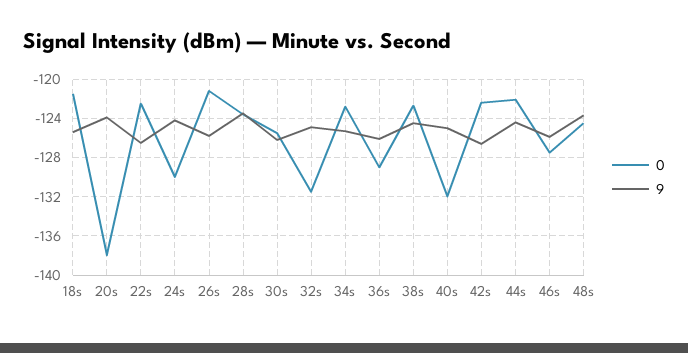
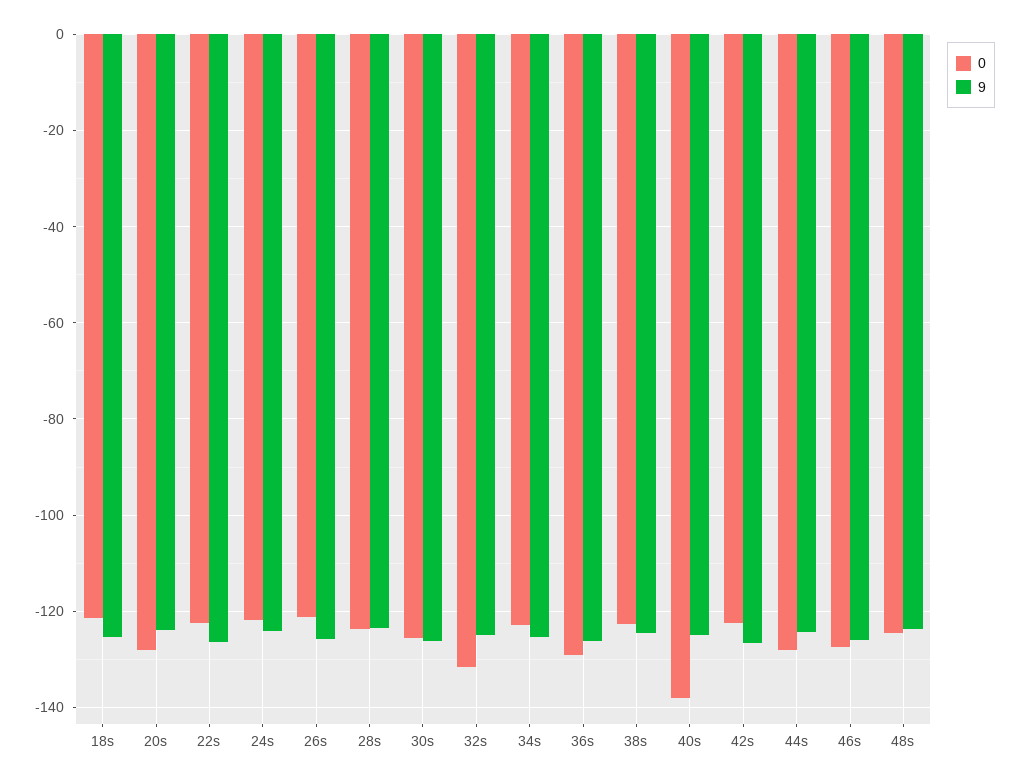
0, 20s: -138 -> -128
0, 24s: -130 -> -122
0, 40s: -132 -> -138
0, 44s: -122 -> -128

